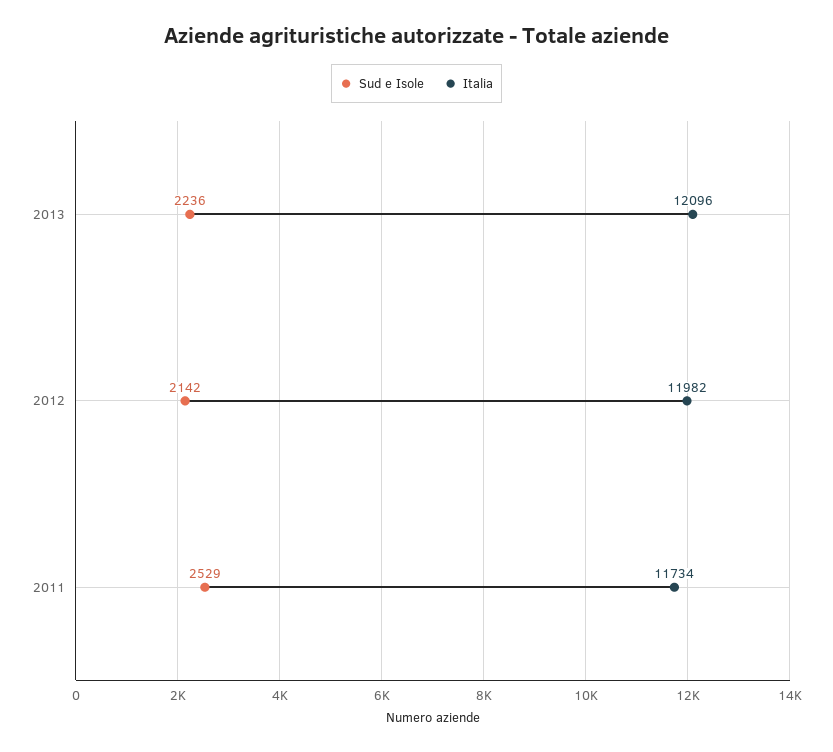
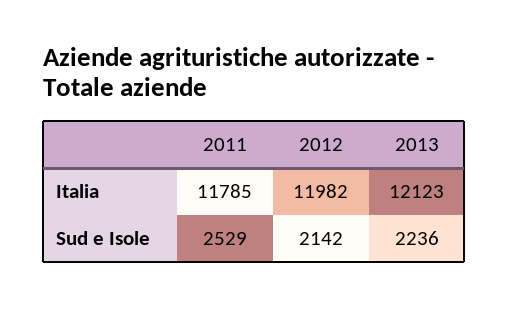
Italia, 2013: 12096 -> 12123
Italia, 2011: 11734 -> 11785

